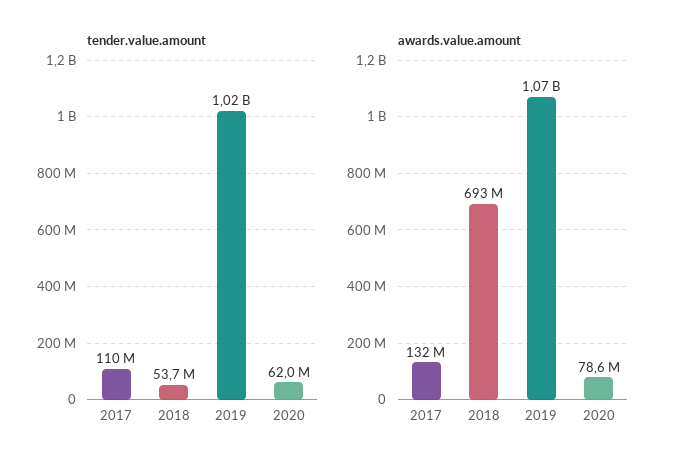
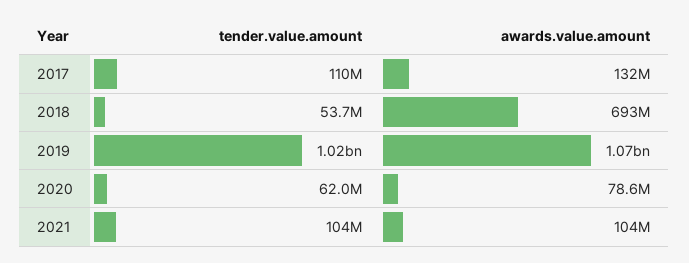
tender.value.amount, 2021: none -> 104000000
awards.value.amount, 2021: none -> 104000000

